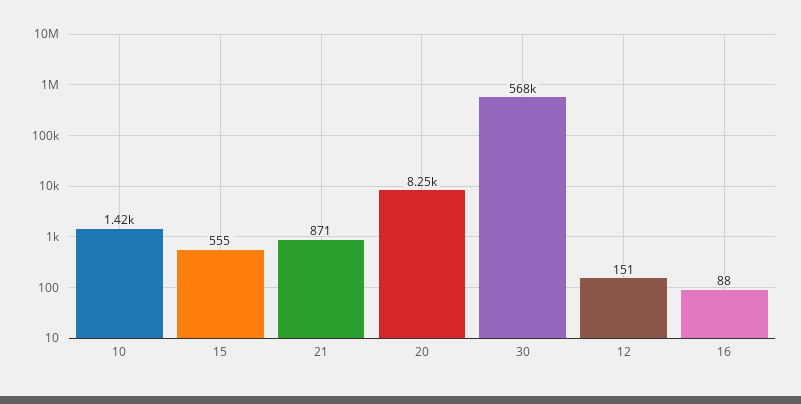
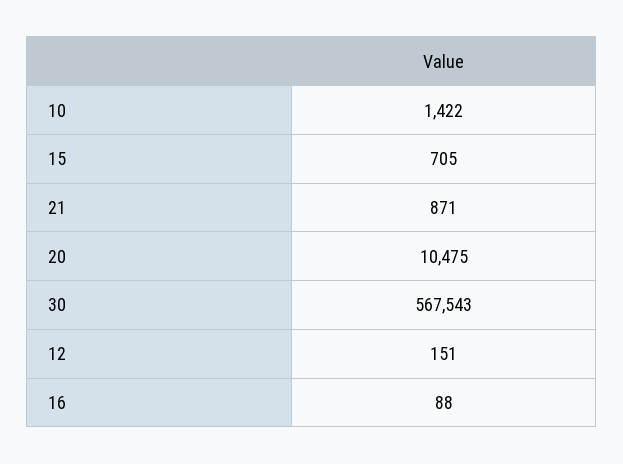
15: 555 -> 705
20: 8250 -> 10475

